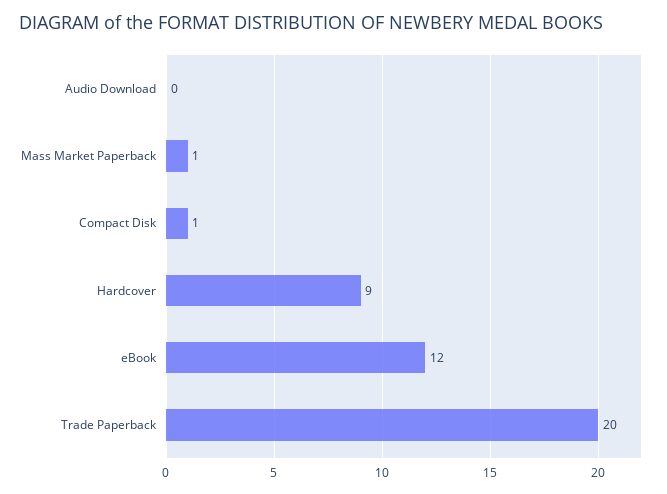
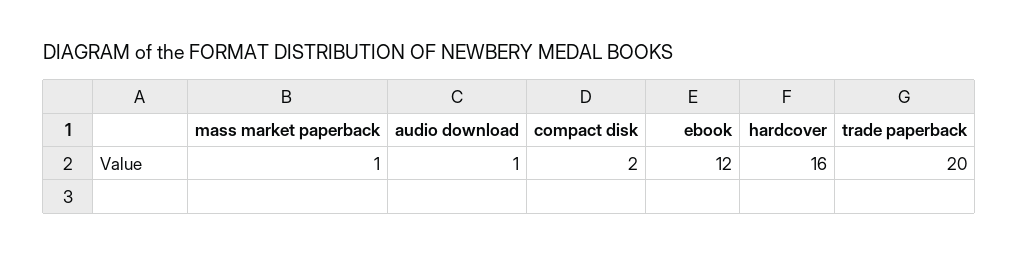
Audio Download: 0 -> 1
Compact Disk: 1 -> 2
Hardcover: 9 -> 16

